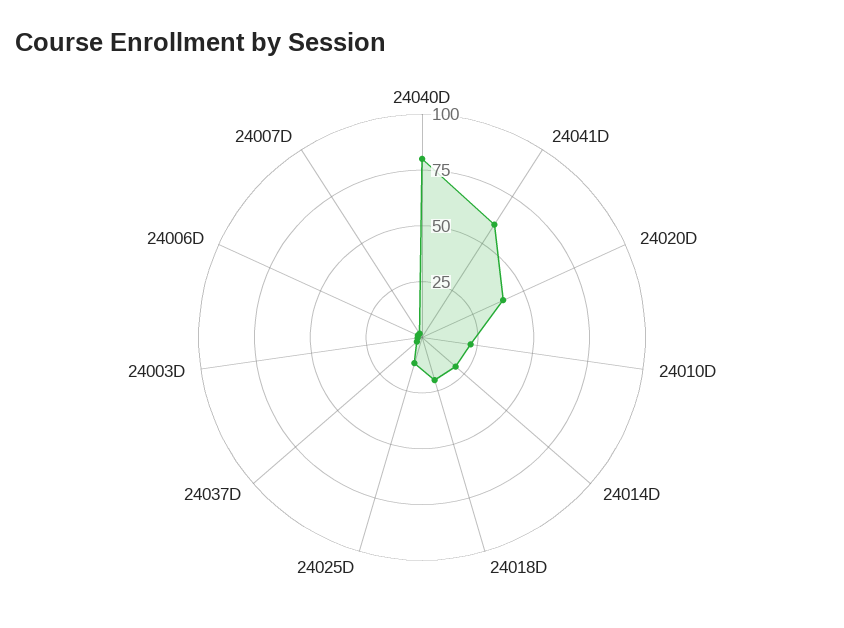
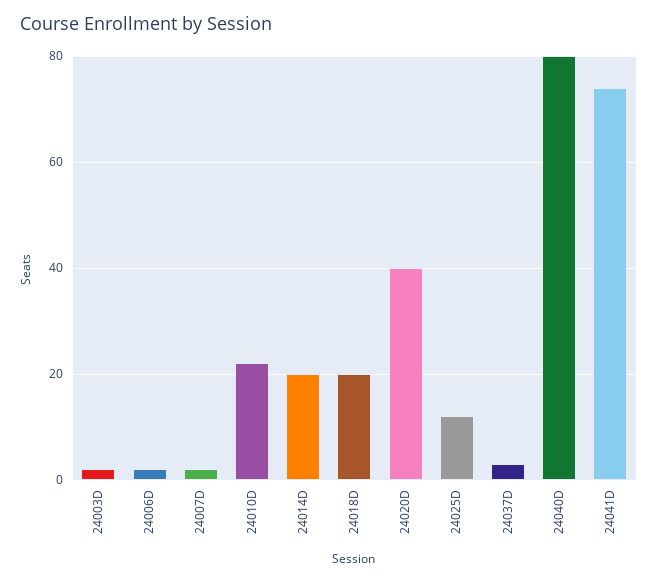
24041D: 60 -> 75

